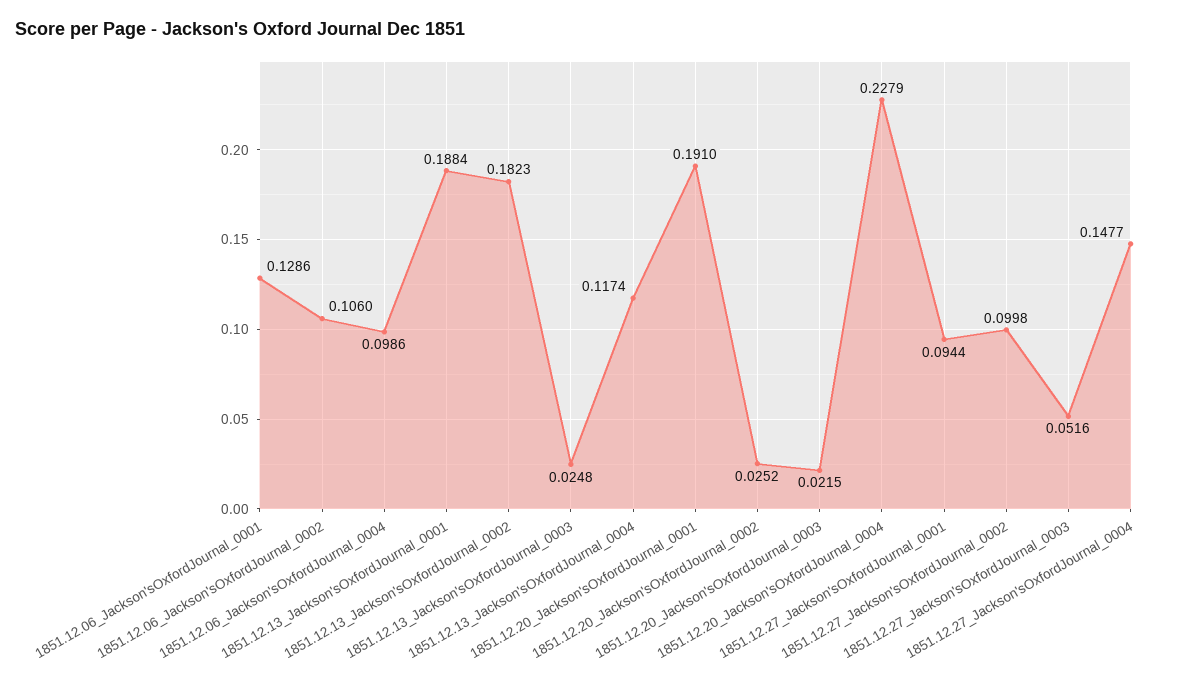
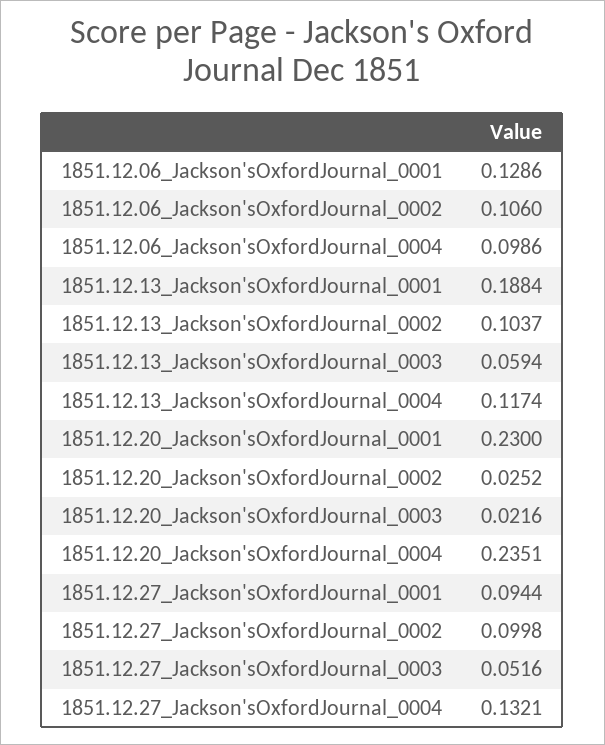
1851.12.13_Jackson'sOxfordJournal_0002: 0.1823 -> 0.1037
1851.12.13_Jackson'sOxfordJournal_0003: 0.0248 -> 0.0594
1851.12.20_Jackson'sOxfordJournal_0001: 0.191 -> 0.23
1851.12.20_Jackson'sOxfordJournal_0003: 0.0215 -> 0.0216
1851.12.20_Jackson'sOxfordJournal_0004: 0.2279 -> 0.2351
1851.12.27_Jackson'sOxfordJournal_0004: 0.1477 -> 0.1321

